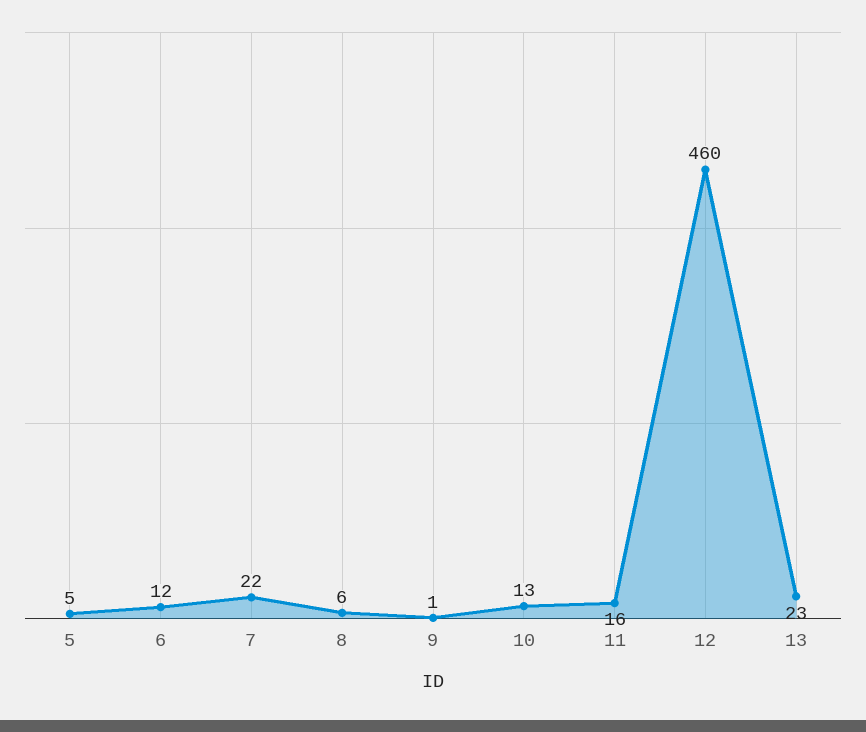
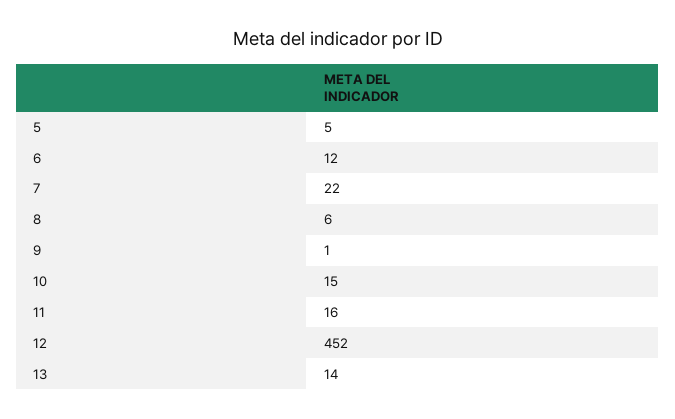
10: 13 -> 15
12: 460 -> 452
13: 23 -> 14

